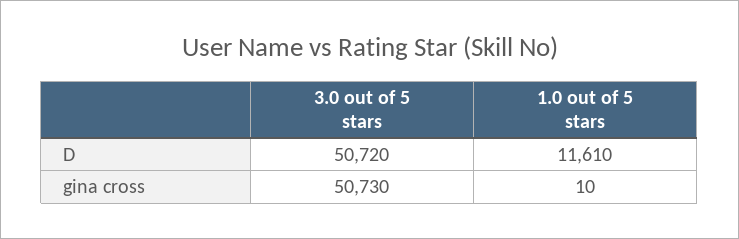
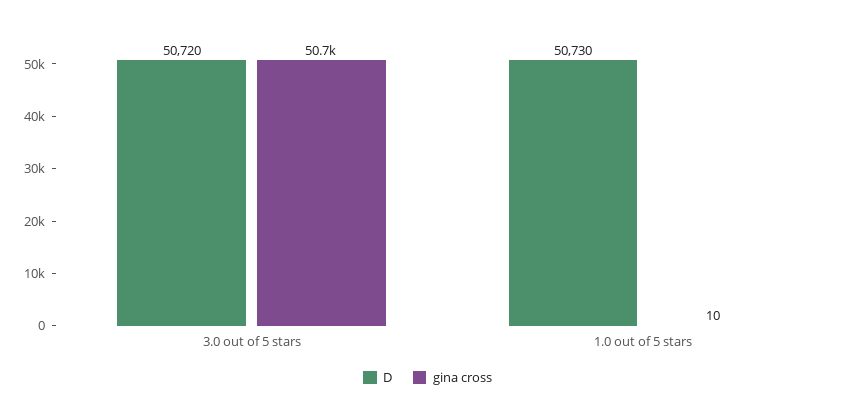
D, 1.0 out of 5 stars: 11610 -> 50730

